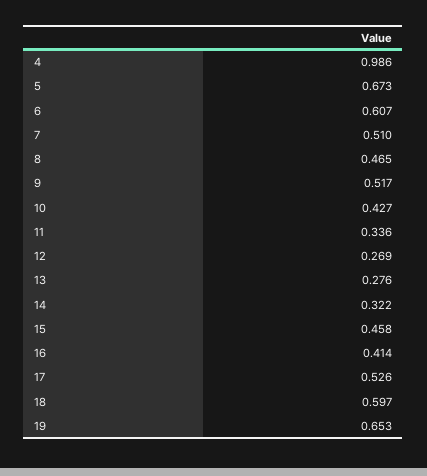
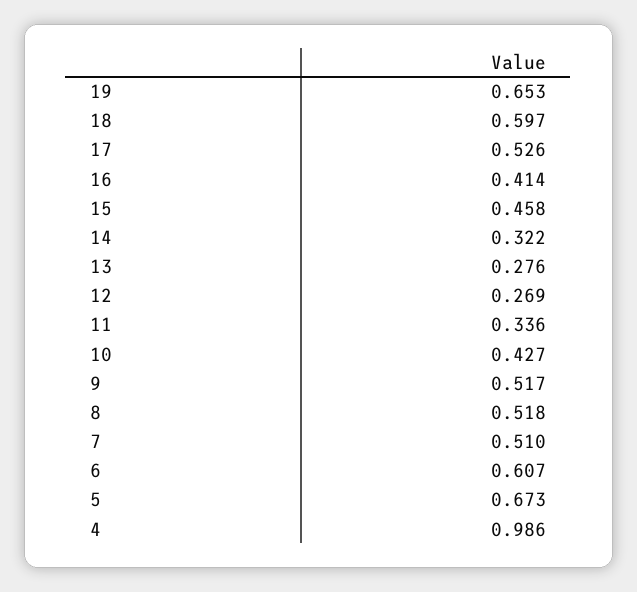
8: 0.465 -> 0.518

